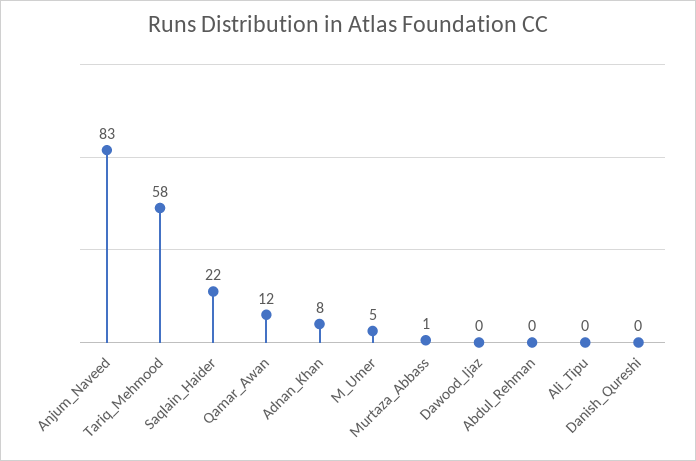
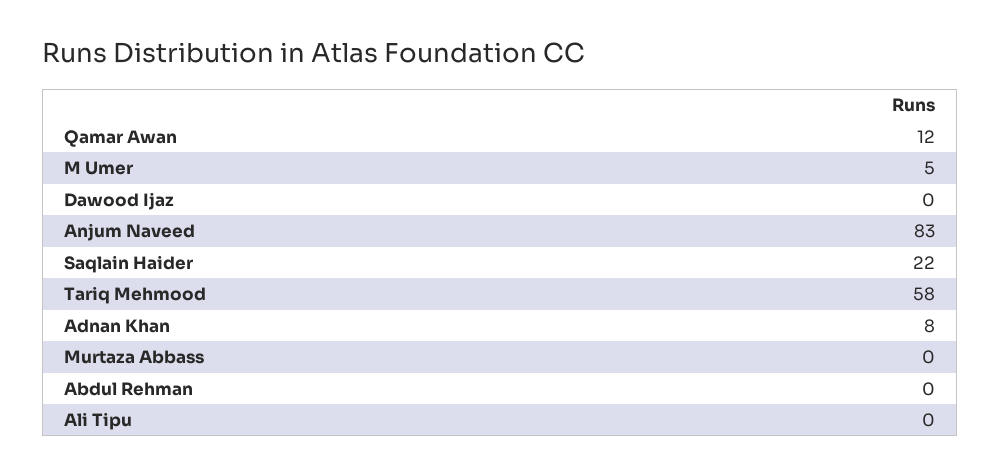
Murtaza_Abbass: 1 -> 0
Danish_Qureshi: 0 -> none

